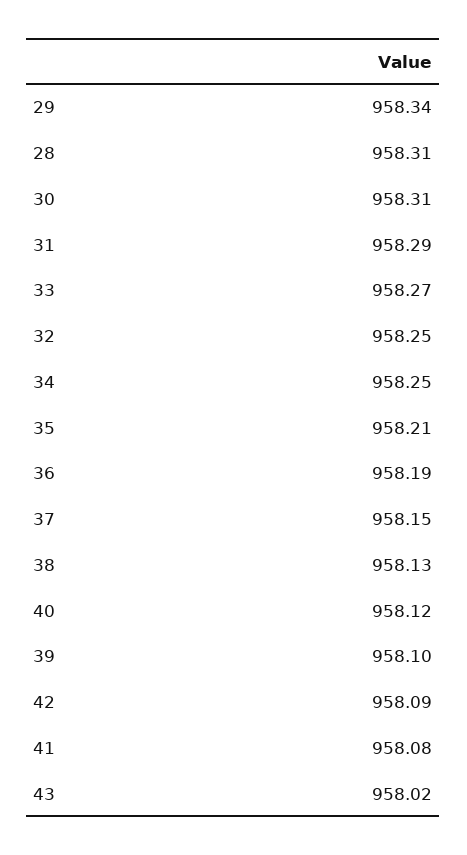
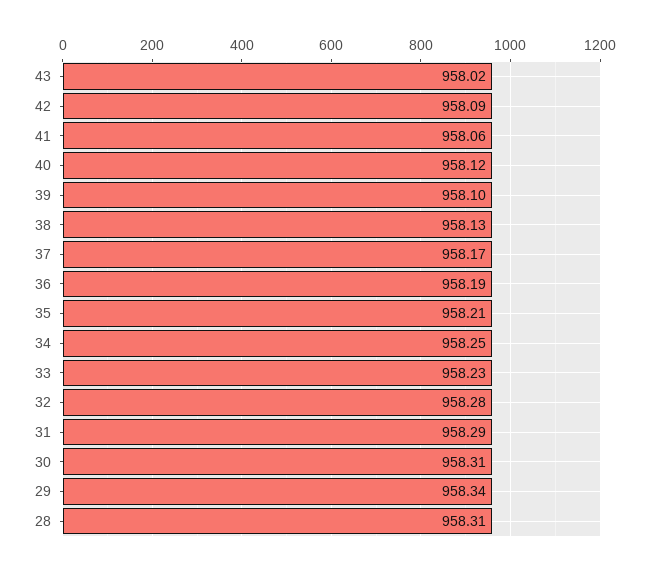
33: 958.27 -> 958.23
32: 958.25 -> 958.28
37: 958.15 -> 958.17
41: 958.08 -> 958.06

